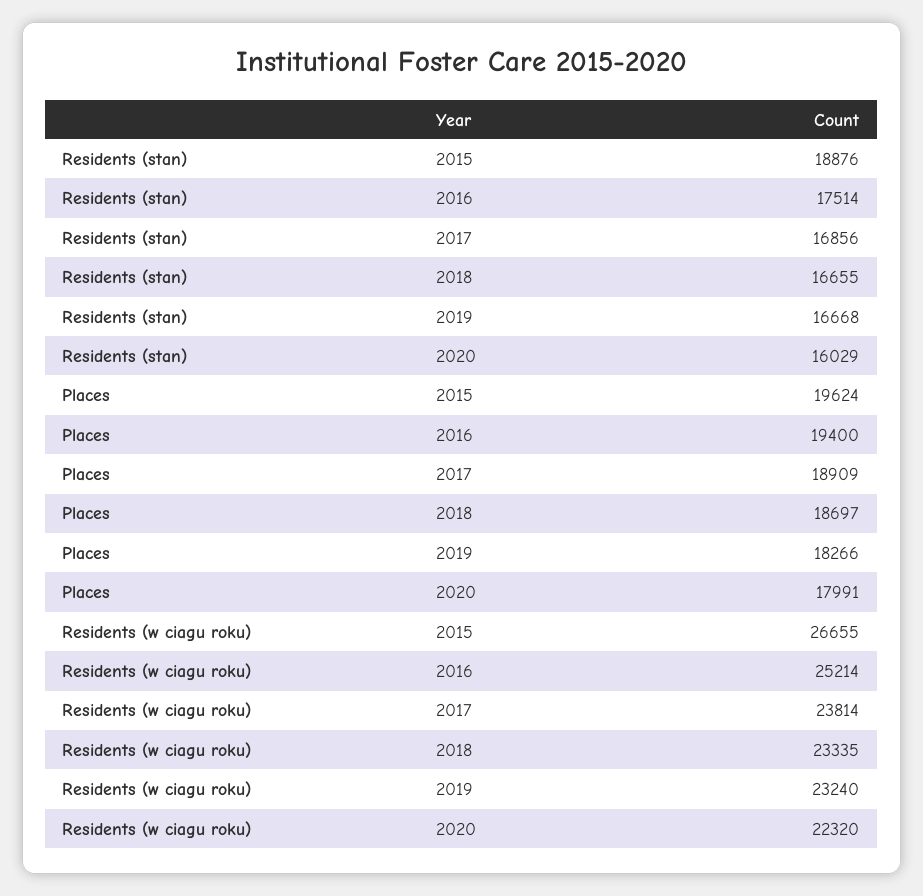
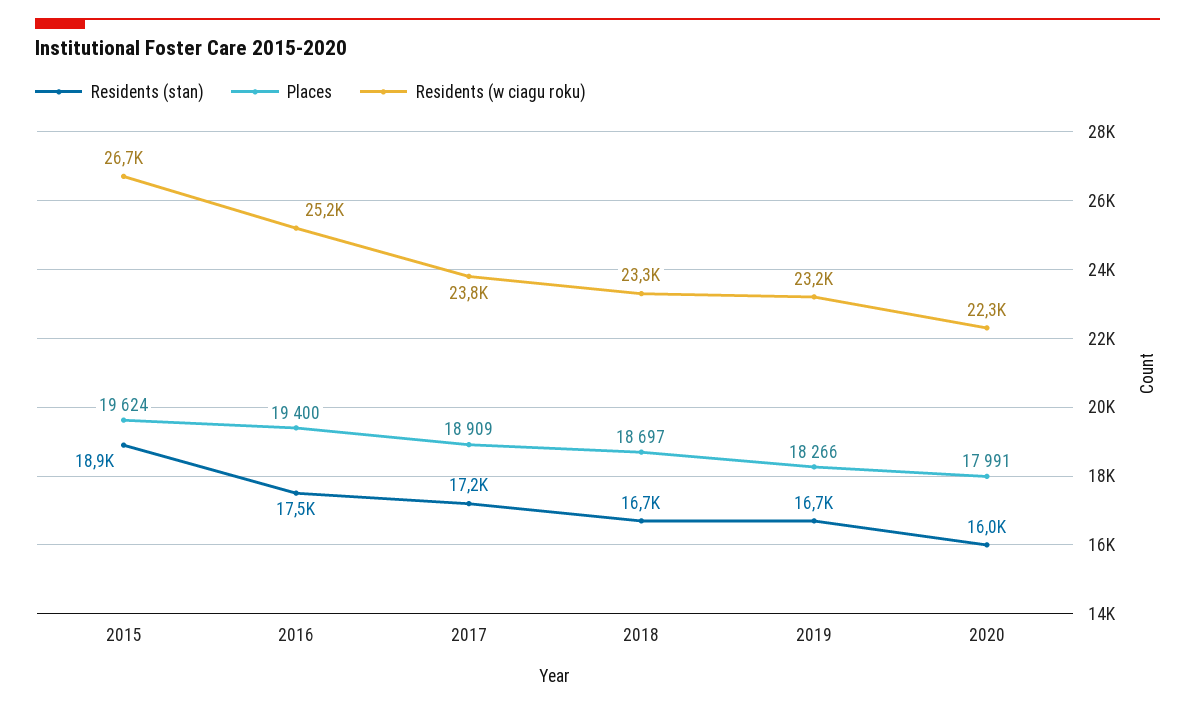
Residents (stan), 2017: 16856 -> 17200

